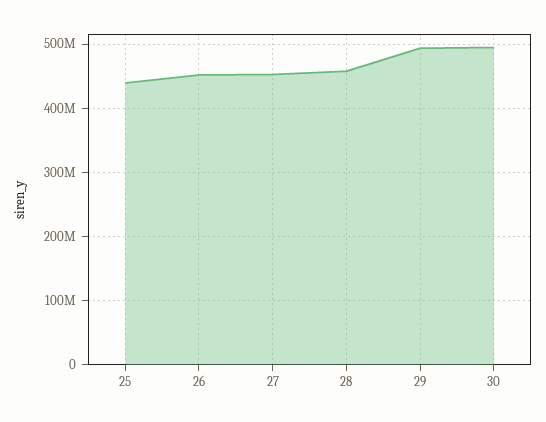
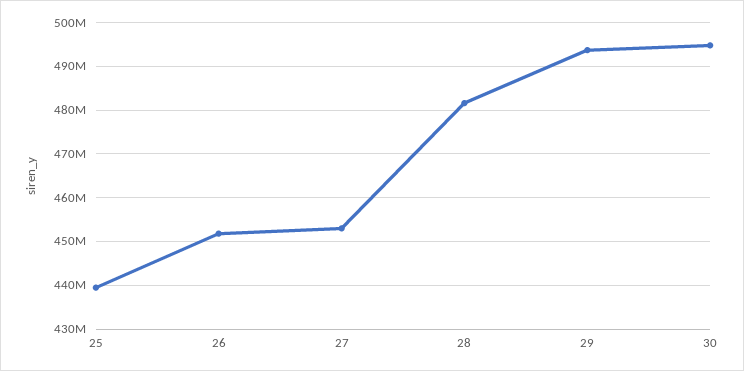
28: 460000000 -> 482000000

